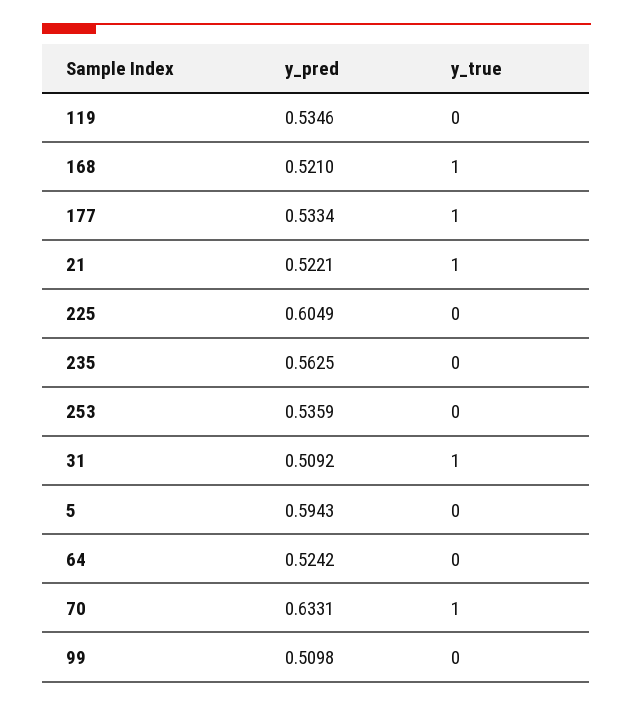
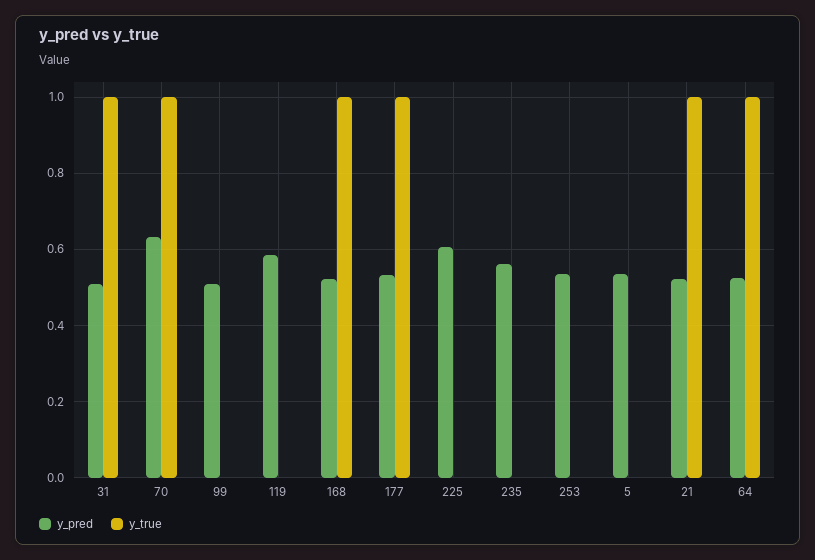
y_pred, 119: 0.5346 -> 0.58
y_pred, 5: 0.5943 -> 0.54
y_true, 64: 0 -> 1

